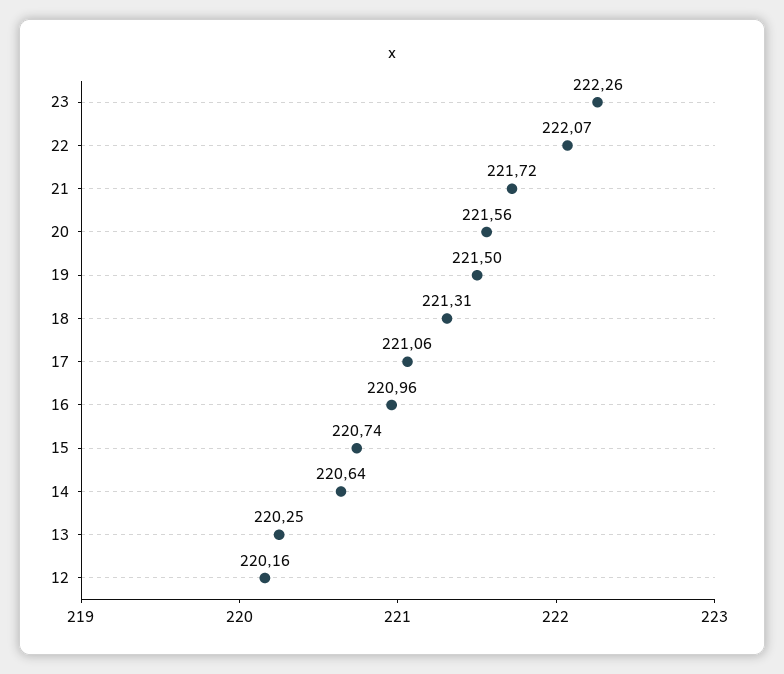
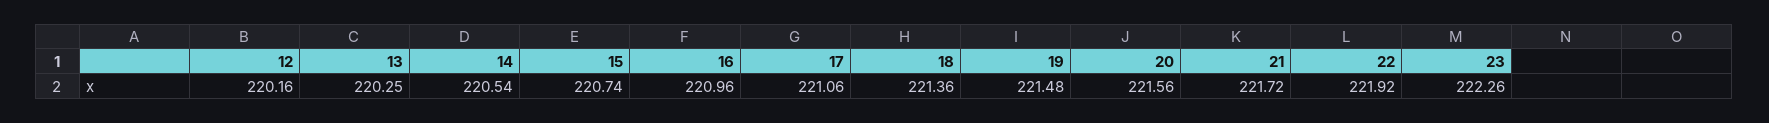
22: 222.07 -> 221.92
19: 221.5 -> 221.48
18: 221.31 -> 221.36
14: 220.64 -> 220.54

